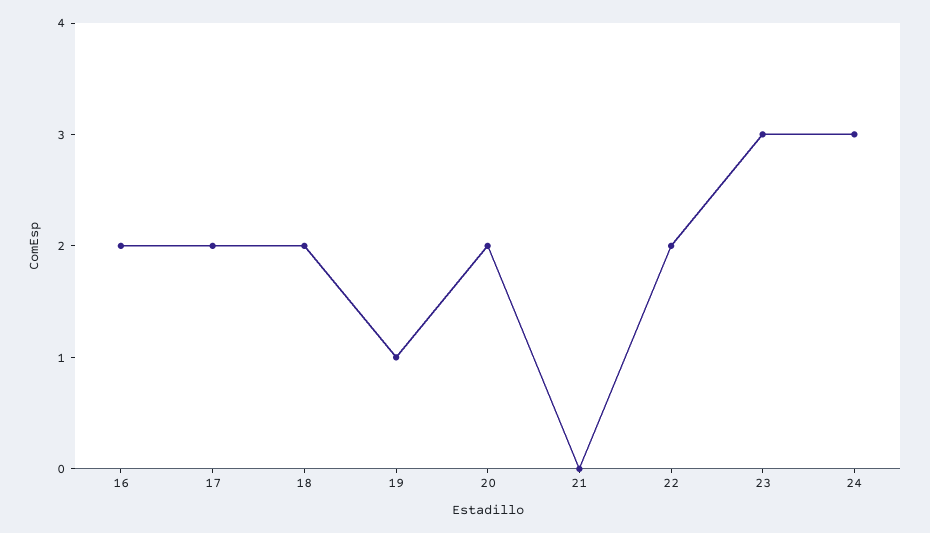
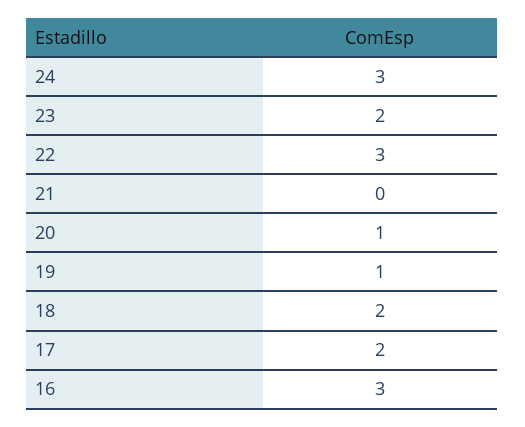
16: 2 -> 3
20: 2 -> 1
22: 2 -> 3
23: 3 -> 2

